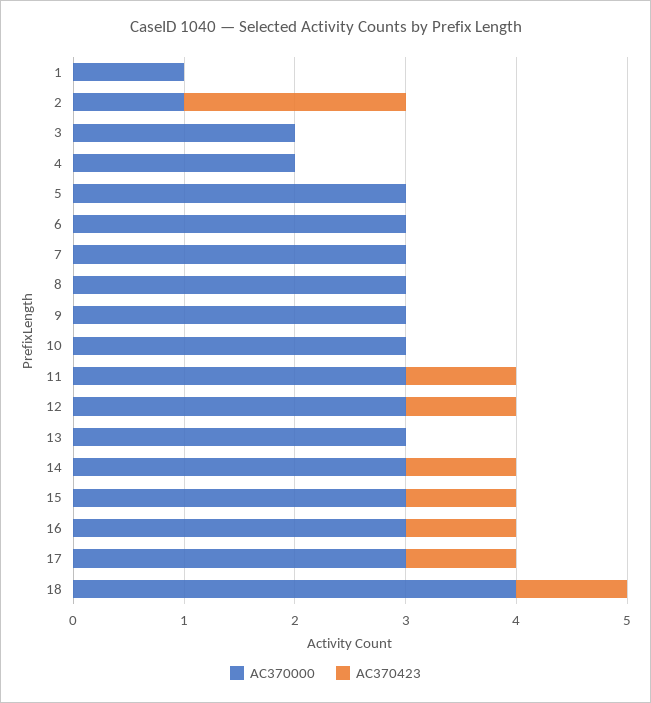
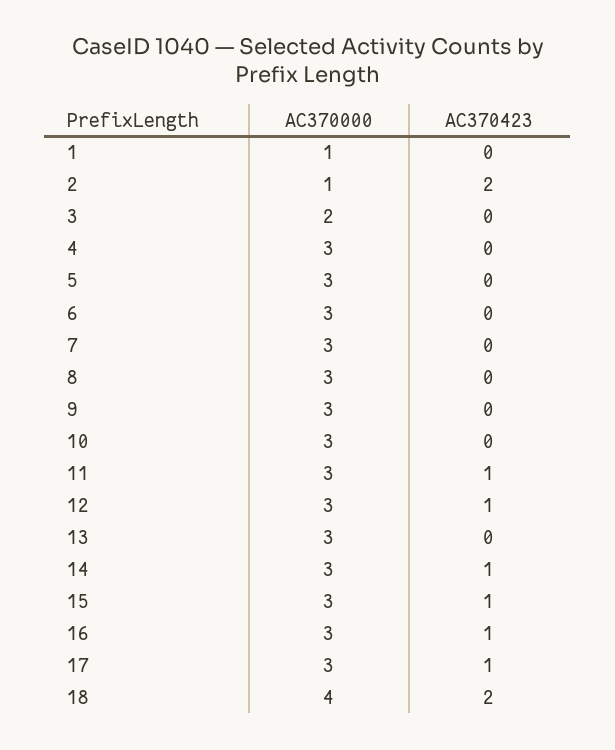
AC370000, 4: 2 -> 3
AC370423, 18: 1 -> 2

